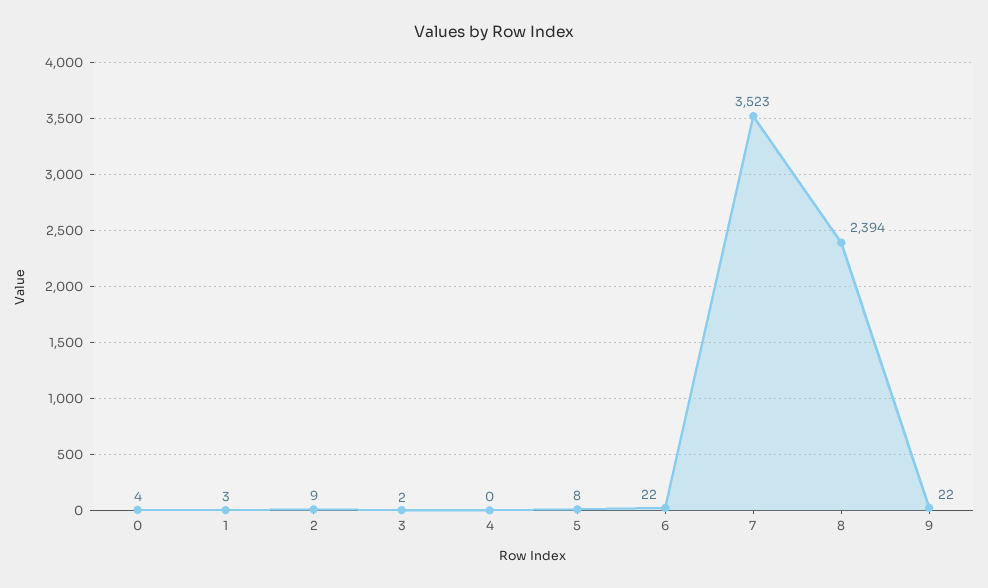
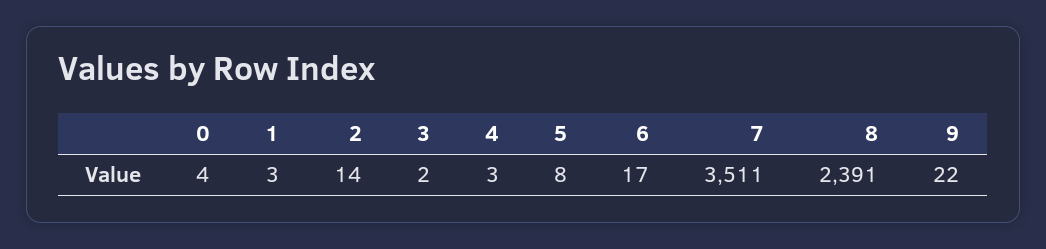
2: 9 -> 14
4: 0 -> 3
6: 22 -> 17
7: 3523 -> 3511
8: 2394 -> 2391

